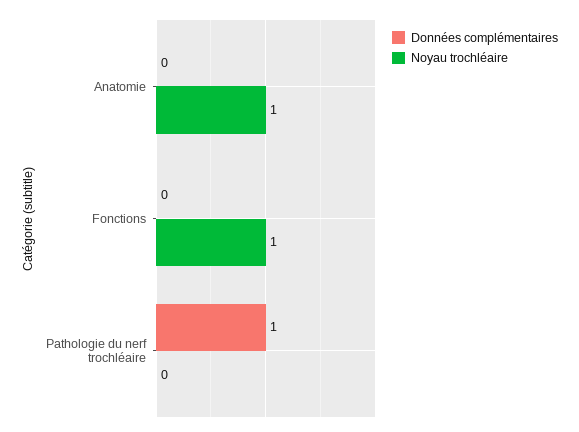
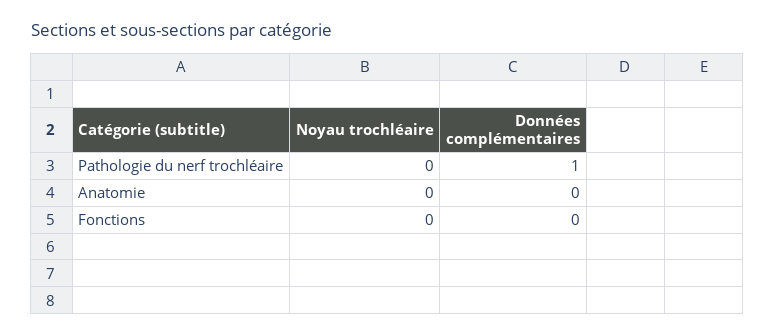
Noyau trochléaire, Anatomie: 1 -> 0
Noyau trochléaire, Fonctions: 1 -> 0

